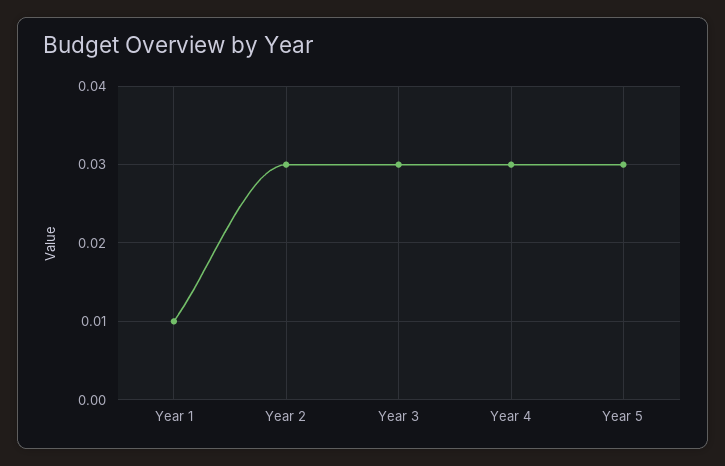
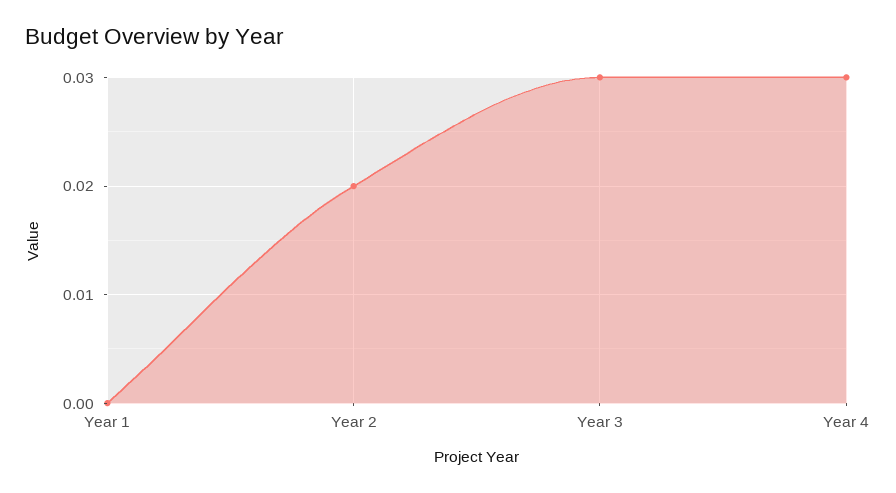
Year 1: 0.01 -> 0
Year 2: 0.03 -> 0.02
Year 5: 0.03 -> none

